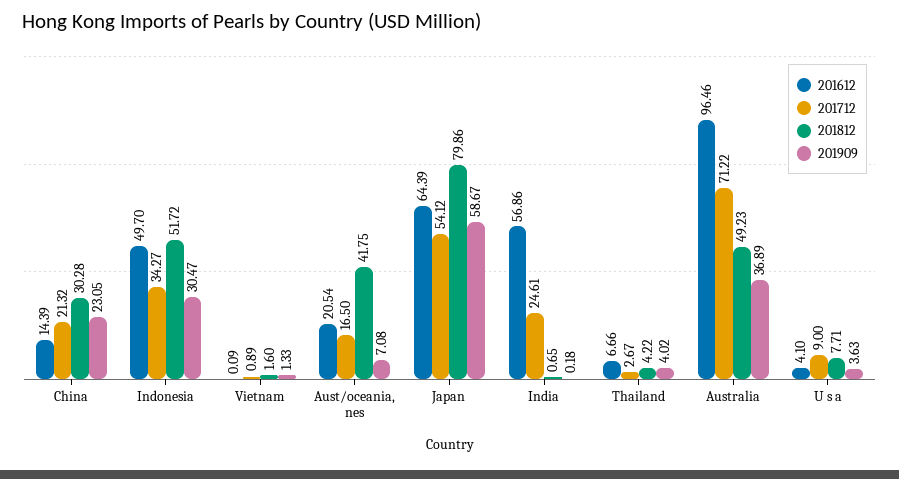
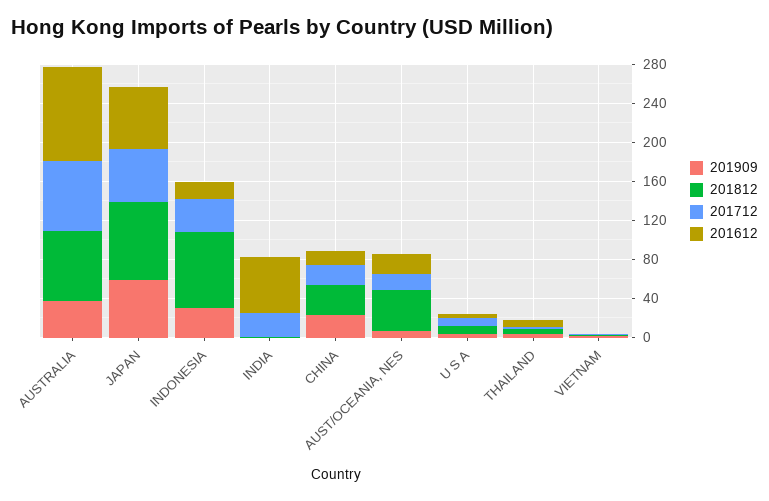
201612, Indonesia: 49.7 -> 20
201812, Indonesia: 51.72 -> 80
201812, Australia: 49.23 -> 70

